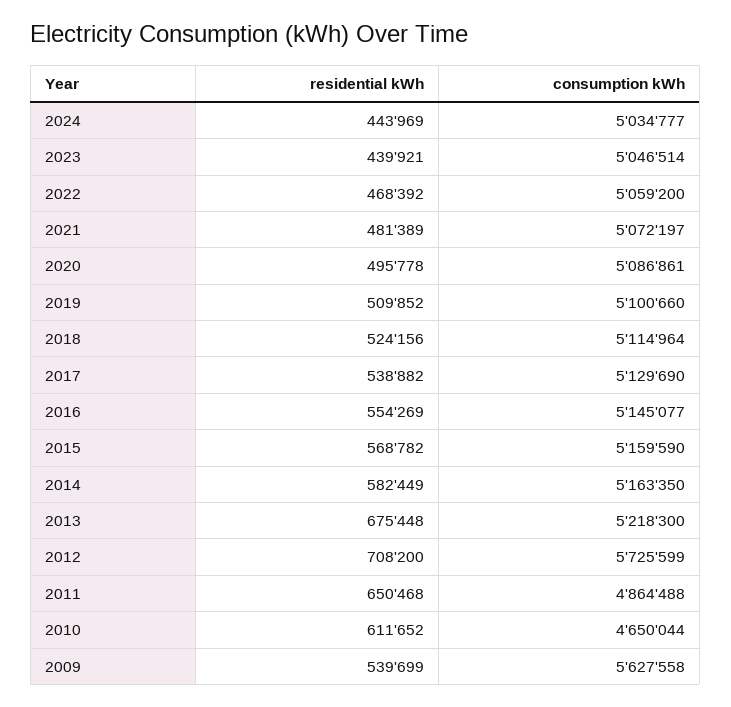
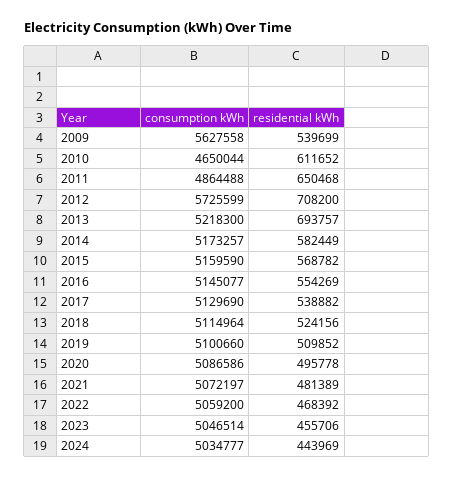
residential kWh, 2023: 439921 -> 455706
consumption kWh, 2020: 5086861 -> 5086586
consumption kWh, 2014: 5163350 -> 5173257
residential kWh, 2013: 675448 -> 693757

